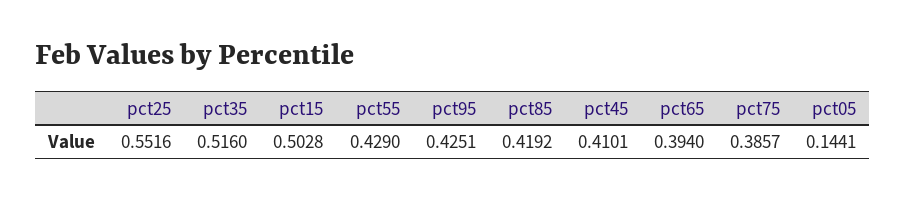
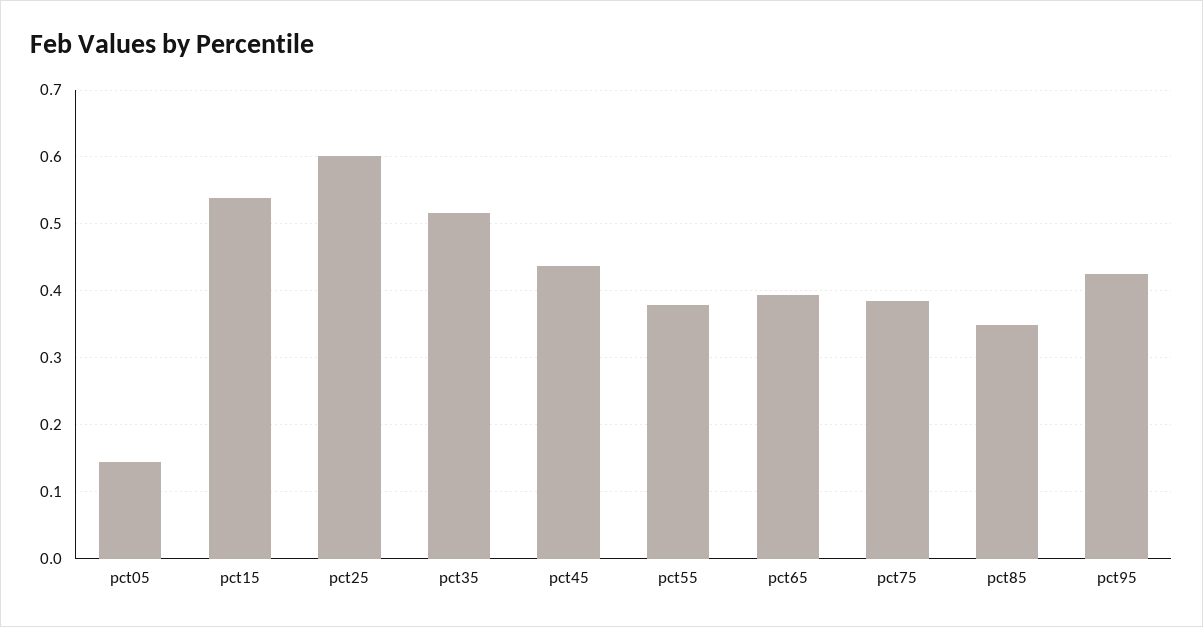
pct25: 0.5516 -> 0.6
pct15: 0.5028 -> 0.54
pct55: 0.429 -> 0.38
pct85: 0.4192 -> 0.35
pct45: 0.4101 -> 0.44

